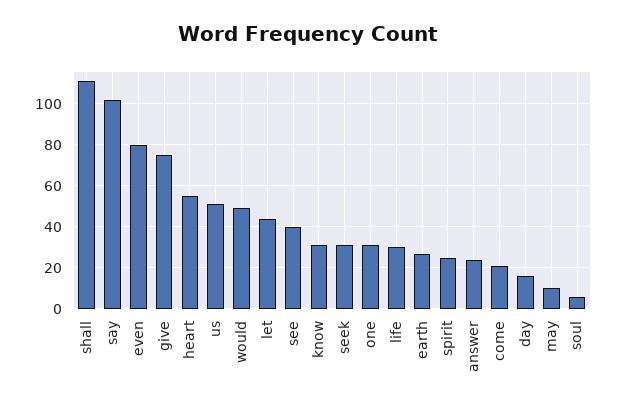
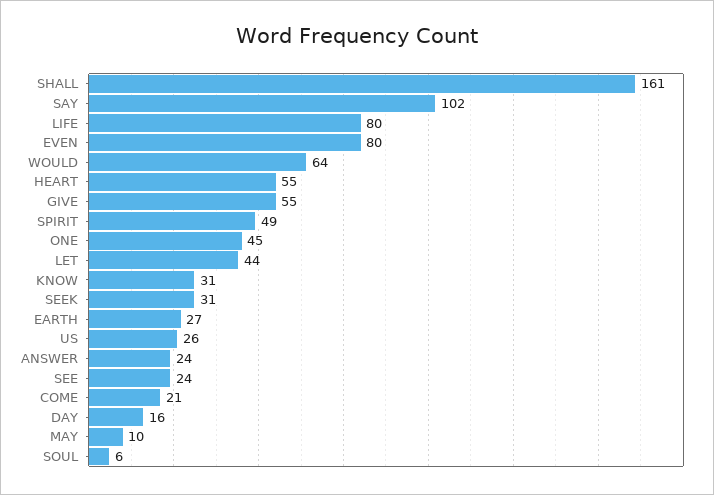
shall: 110 -> 161
give: 75 -> 55
us: 50 -> 26
would: 50 -> 64
see: 40 -> 24
one: 30 -> 45
life: 30 -> 80
spirit: 25 -> 49

